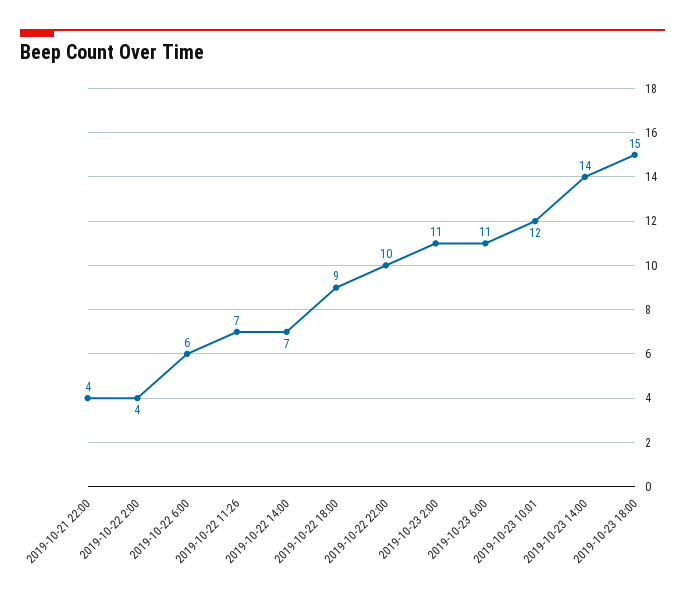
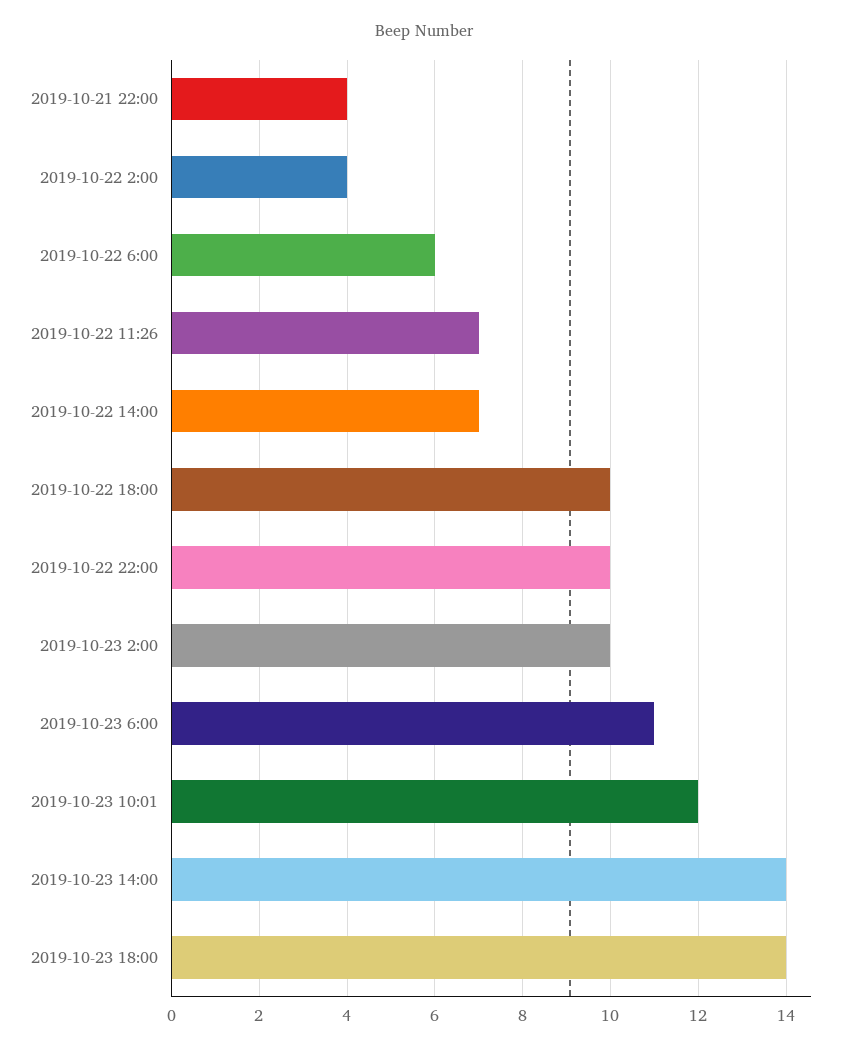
2019-10-22 18:00: 9 -> 10
2019-10-23 2:00: 11 -> 10
2019-10-23 18:00: 15 -> 14

